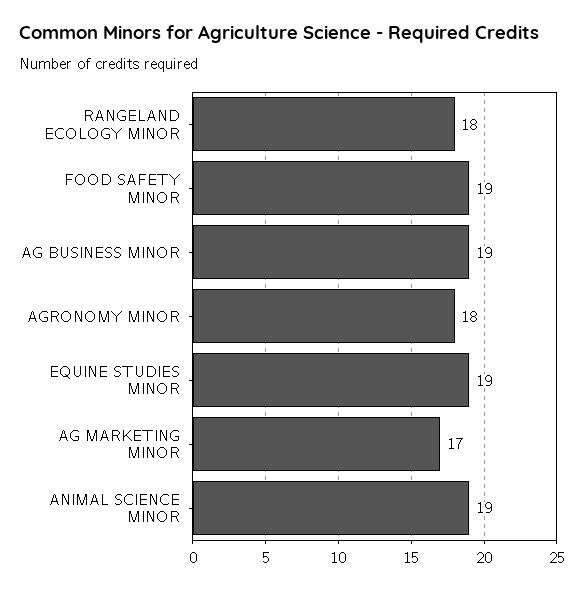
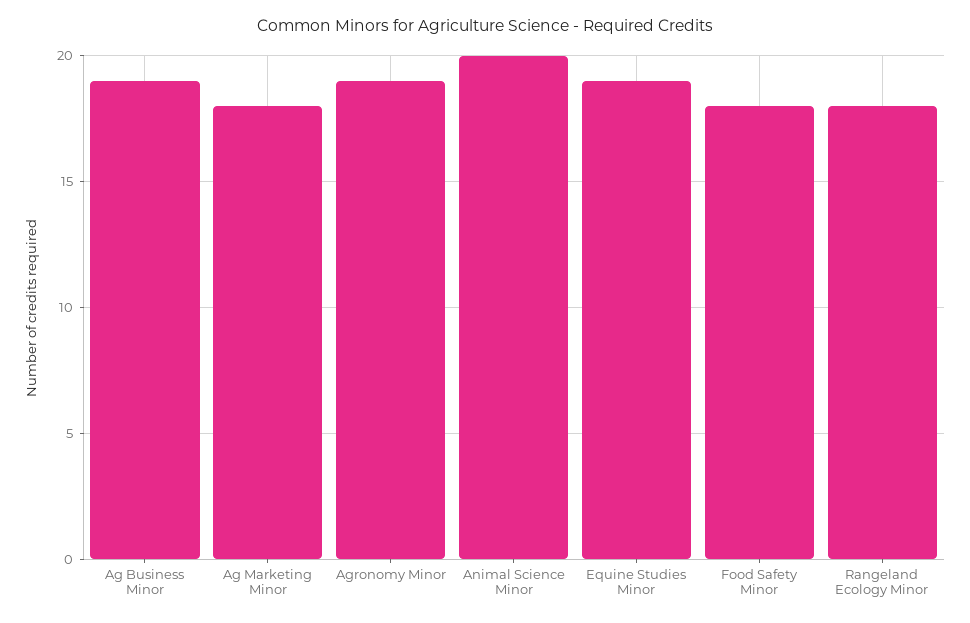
FOOD SAFETY MINOR: 19 -> 18
AGRONOMY MINOR: 18 -> 19
AG MARKETING MINOR: 17 -> 18
ANIMAL SCIENCE MINOR: 19 -> 20

